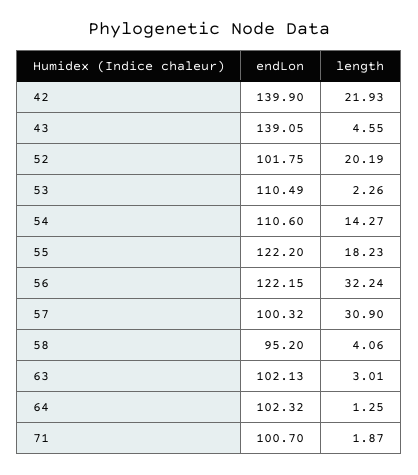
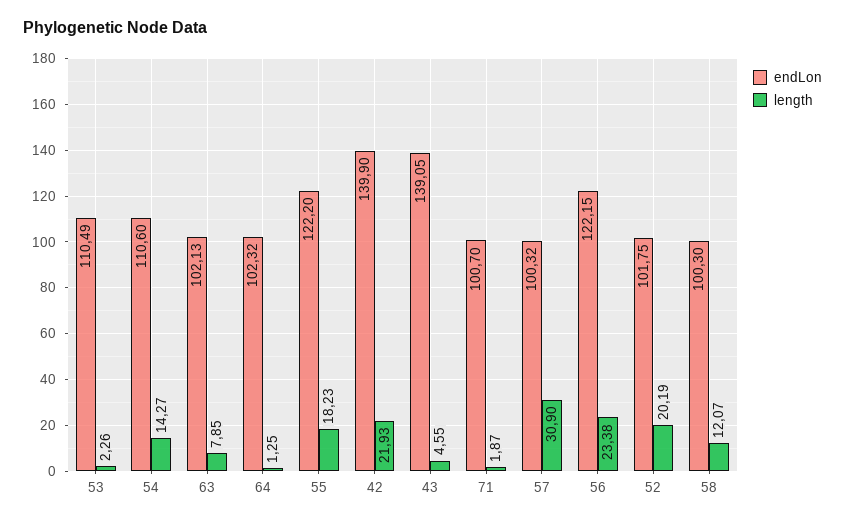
length, 56: 32.24 -> 23.38
endLon, 58: 95.2 -> 100.3
length, 58: 4.06 -> 12.07
length, 63: 3.01 -> 7.85

